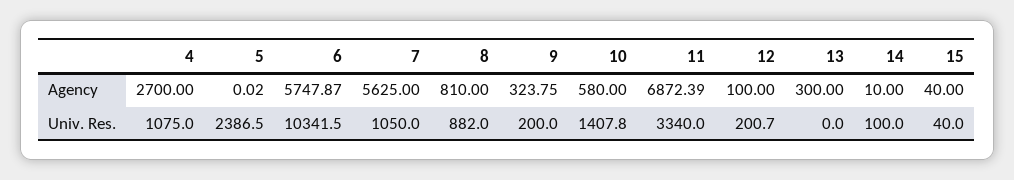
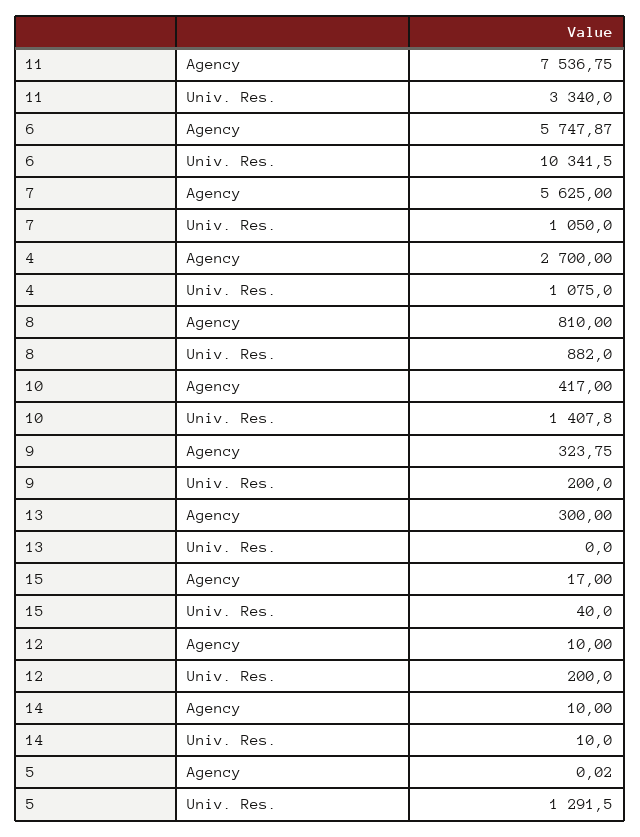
10, Agency: 580 -> 417
11, Agency: 6872.39 -> 7536.75
12, Agency: 100 -> 10
15, Agency: 40 -> 17
5, Univ. Res.: 2386.5 -> 1291.5
12, Univ. Res.: 200.7 -> 200
14, Univ. Res.: 100 -> 10

